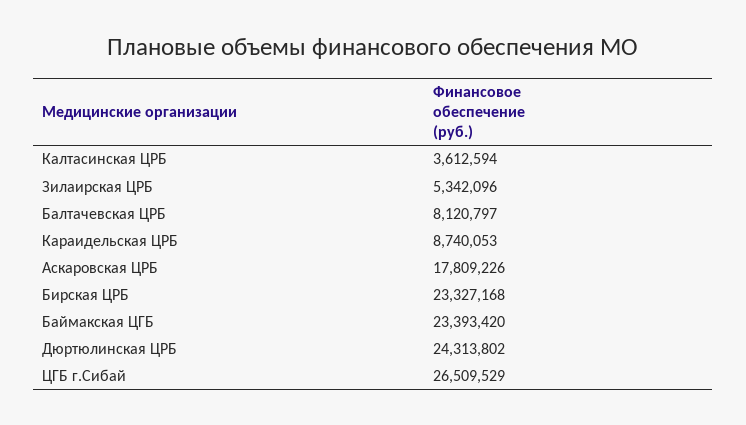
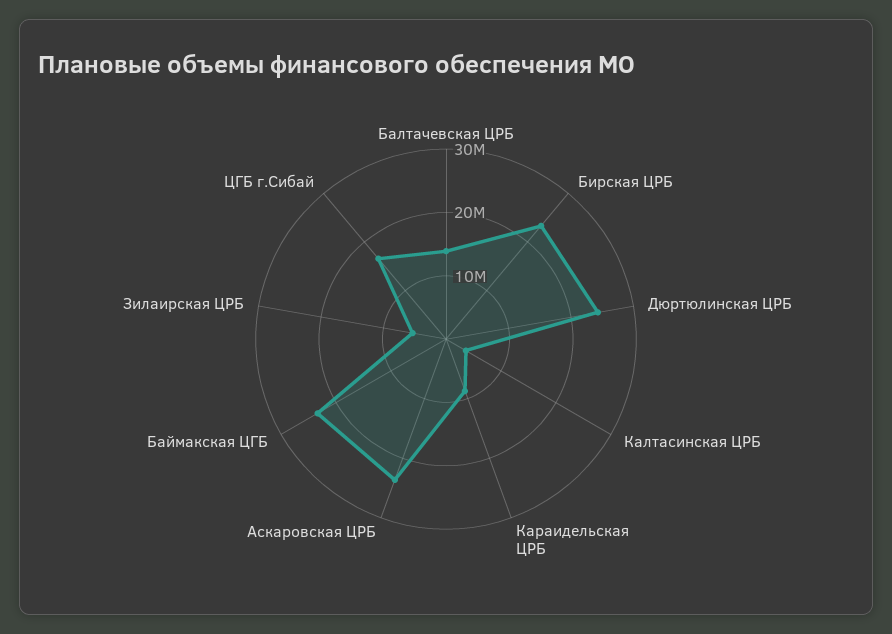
Балтачевская ЦРБ: 8120797 -> 14000000
Аскаровская ЦРБ: 17809226 -> 24000000
ЦГБ г.Сибай: 26509529 -> 16000000

